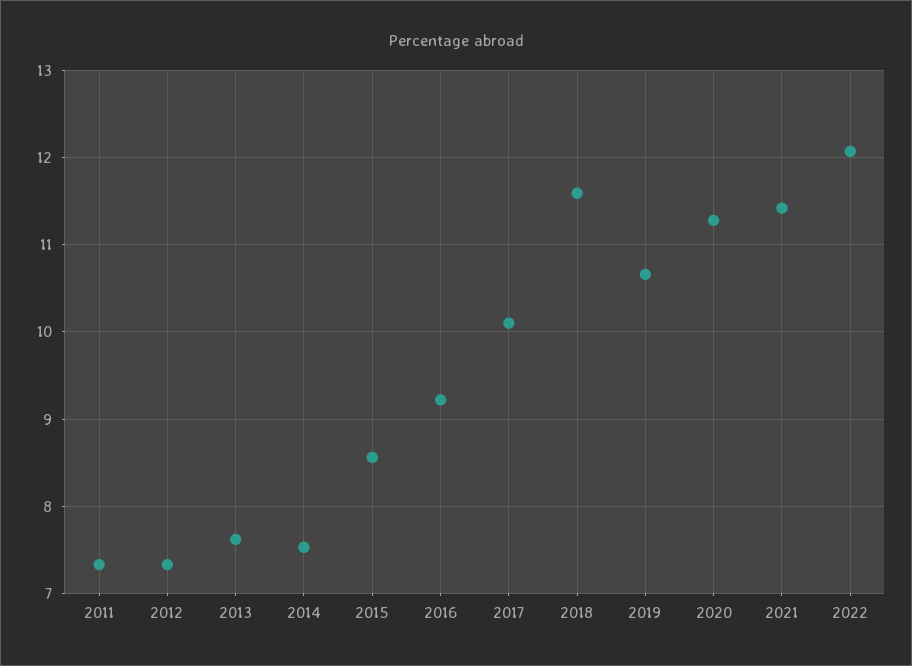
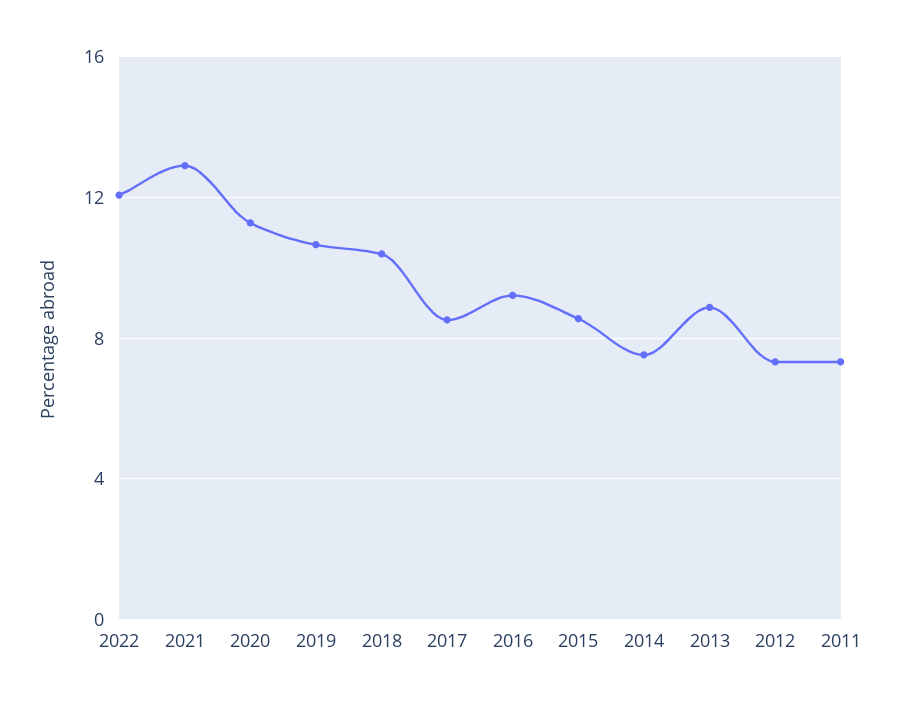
2013: 7.6 -> 9
2017: 10.1 -> 8.5
2018: 11.6 -> 10.5
2021: 11.4 -> 13

